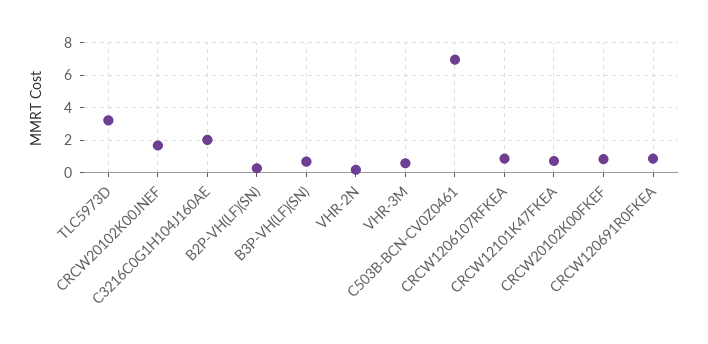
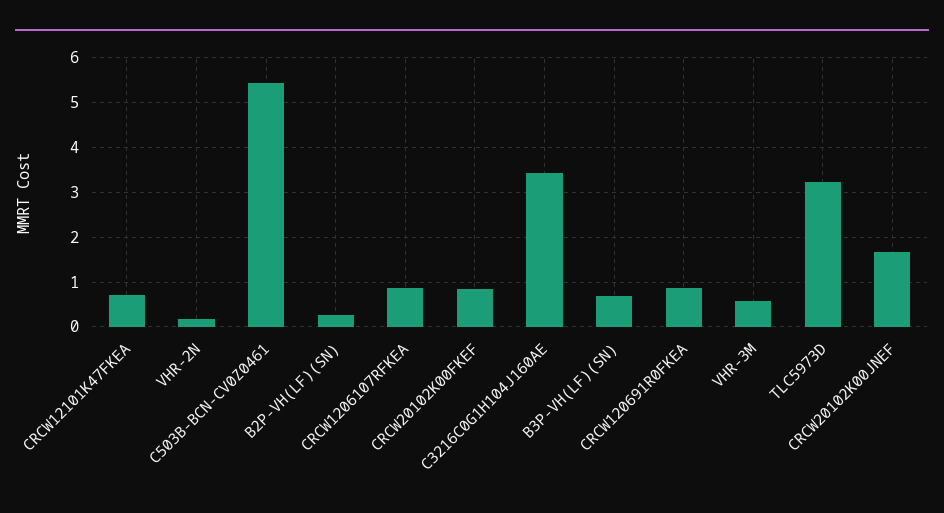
C3216C0G1H104J160AE: 2 -> 3.4
C503B-BCN-CV0Z0461: 7 -> 5.4

